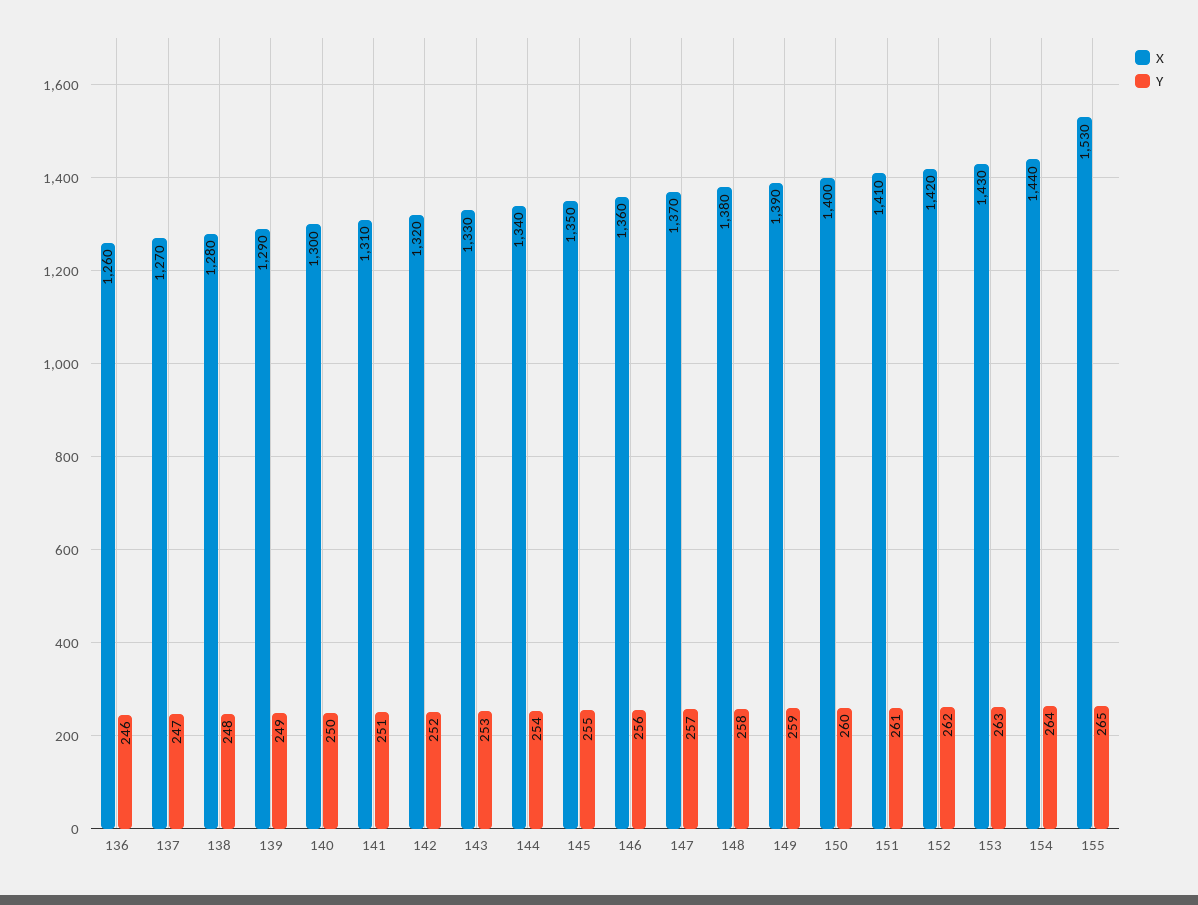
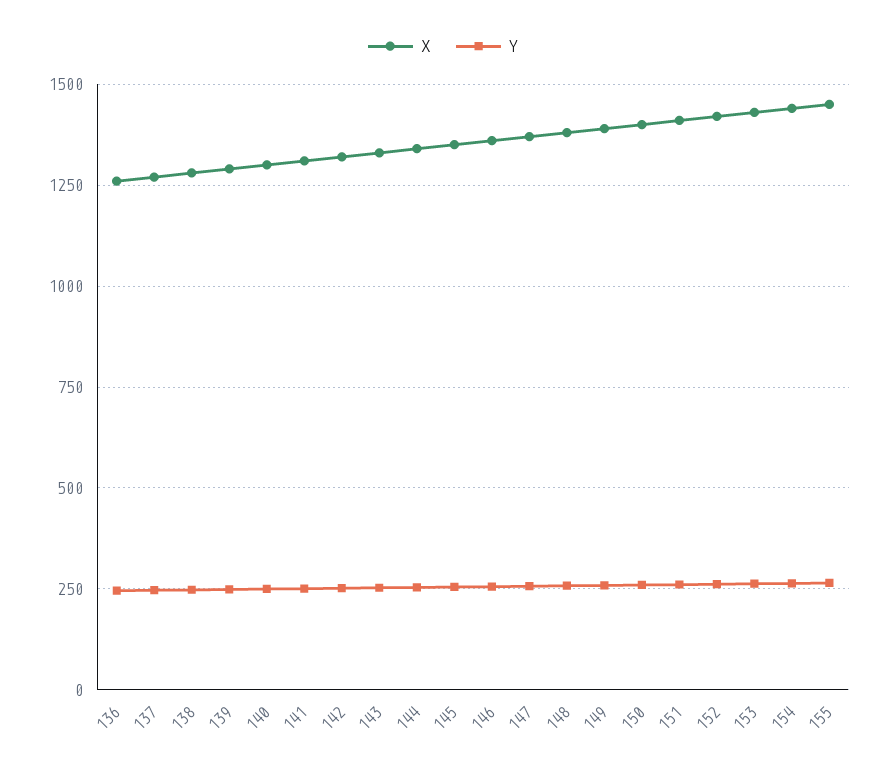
X, 155: 1530 -> 1450

